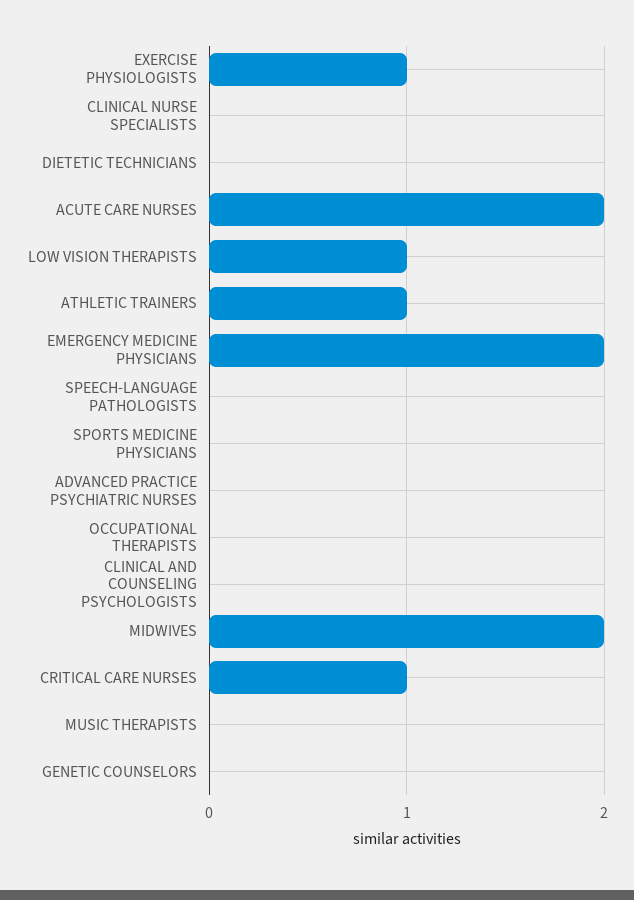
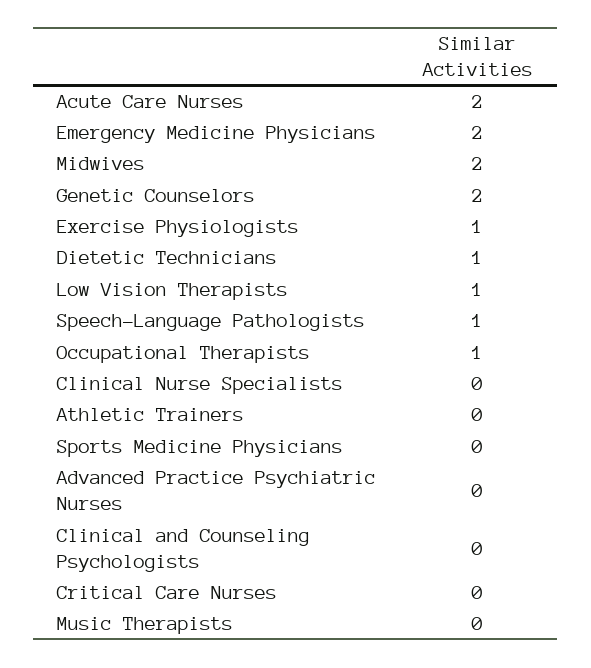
DIETETIC TECHNICIANS: 0 -> 1
ATHLETIC TRAINERS: 1 -> 0
SPEECH-LANGUAGE PATHOLOGISTS: 0 -> 1
OCCUPATIONAL THERAPISTS: 0 -> 1
CRITICAL CARE NURSES: 1 -> 0
GENETIC COUNSELORS: 0 -> 2

